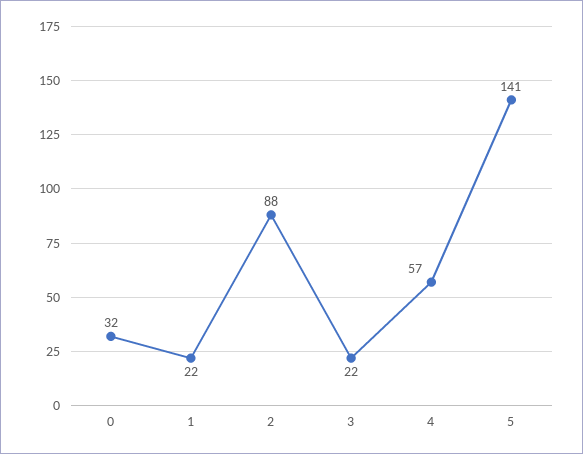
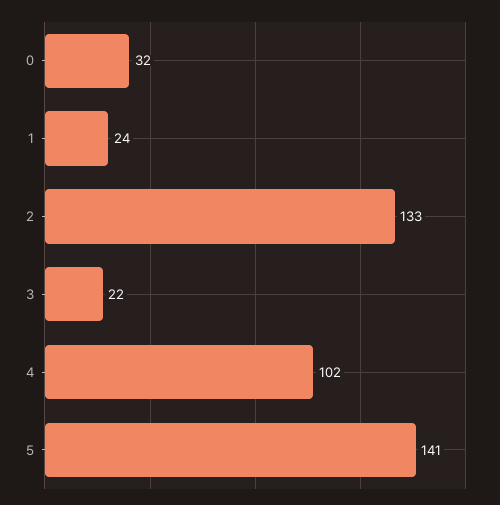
1: 22 -> 24
2: 88 -> 133
4: 57 -> 102

